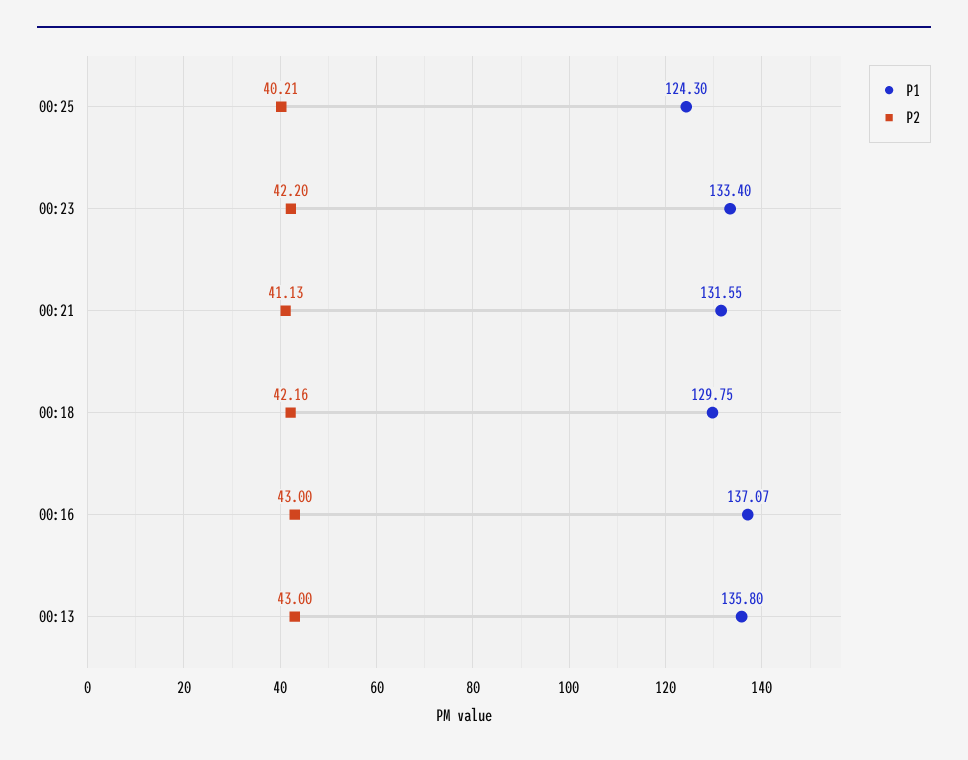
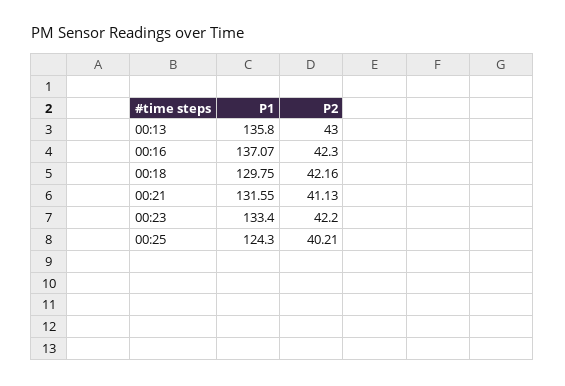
P2, 00:16: 43 -> 42.3

